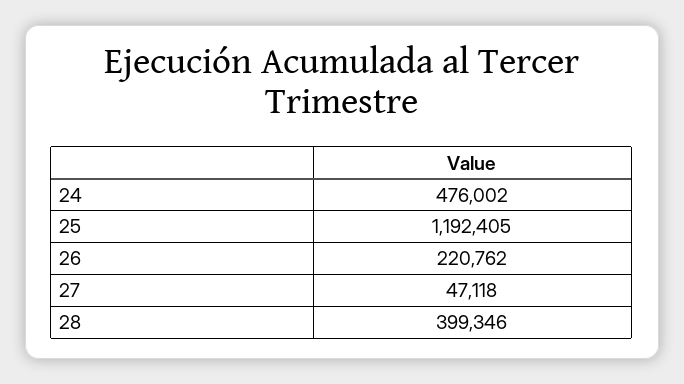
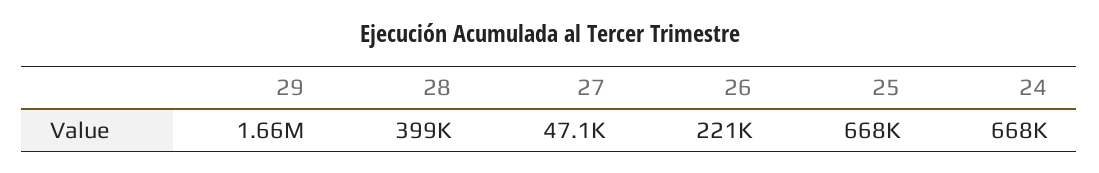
24: 476002 -> 668000
25: 1192405 -> 668000
29: none -> 1660000

